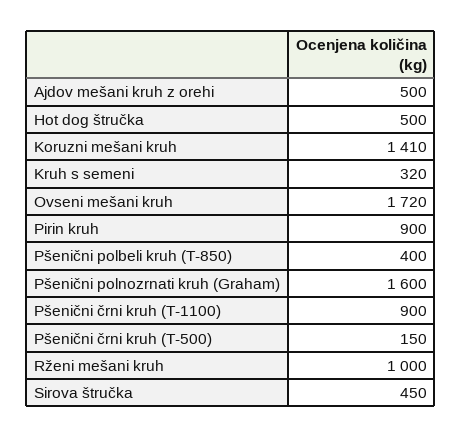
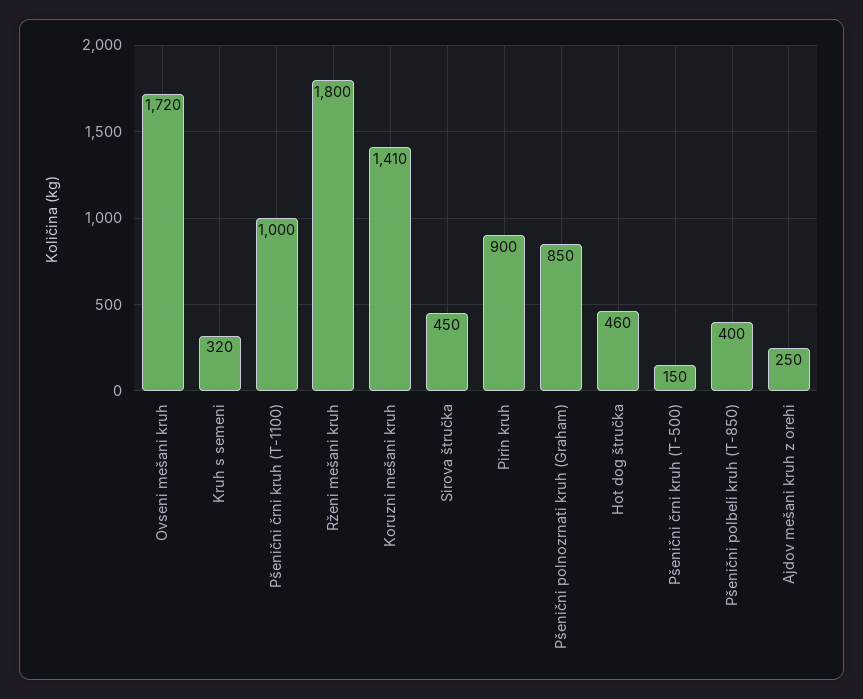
Ajdov mešani kruh z orehi: 500 -> 250
Hot dog štručka: 500 -> 460
Pšenični polnozrnati kruh (Graham): 1600 -> 850
Pšenični črni kruh (T-1100): 900 -> 1000
Rženi mešani kruh: 1000 -> 1800

